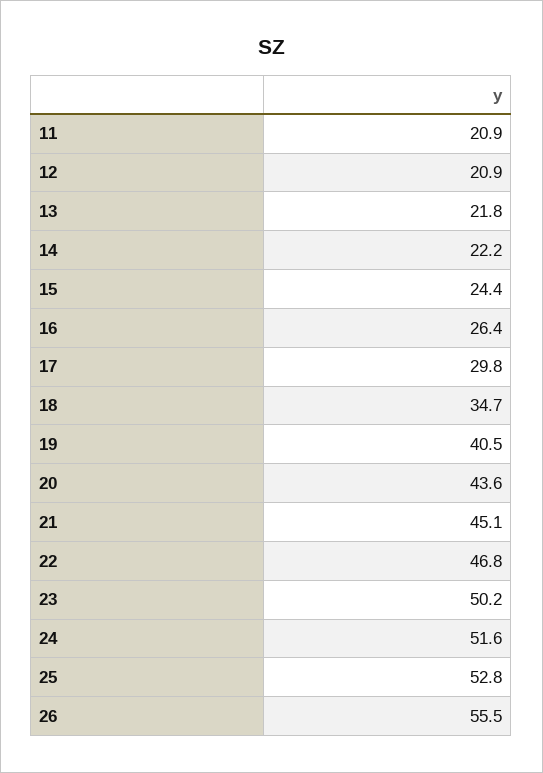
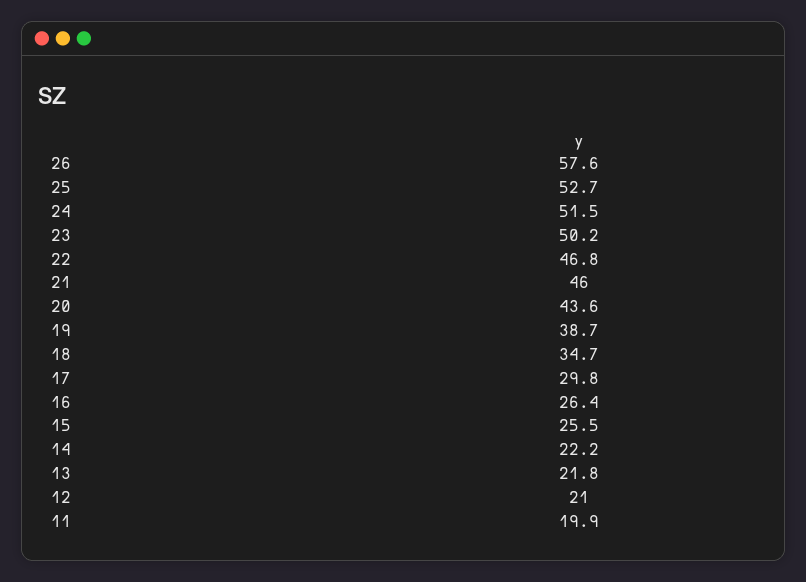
11: 20.9 -> 19.9
12: 20.9 -> 21
15: 24.4 -> 25.5
19: 40.5 -> 38.7
21: 45.1 -> 46
24: 51.6 -> 51.5
25: 52.8 -> 52.7
26: 55.5 -> 57.6

